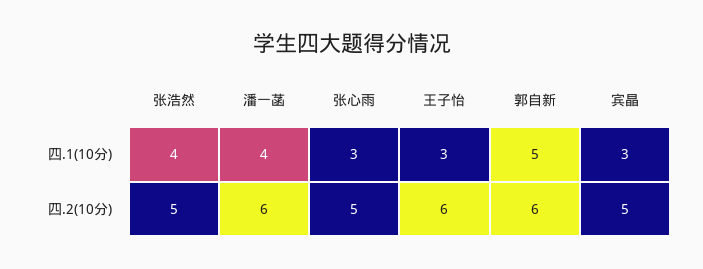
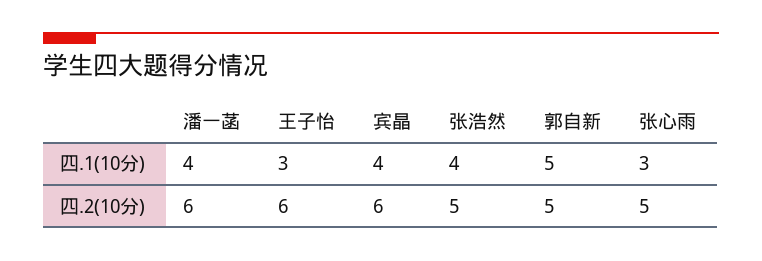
宾晶, 四.1(10分): 3 -> 4
郭自新, 四.2(10分): 6 -> 5
宾晶, 四.2(10分): 5 -> 6

